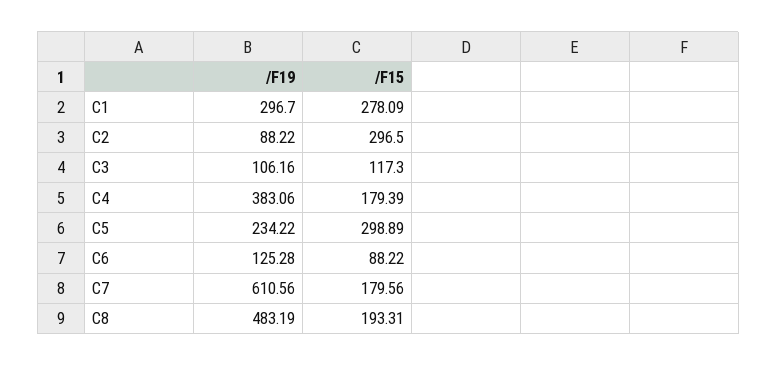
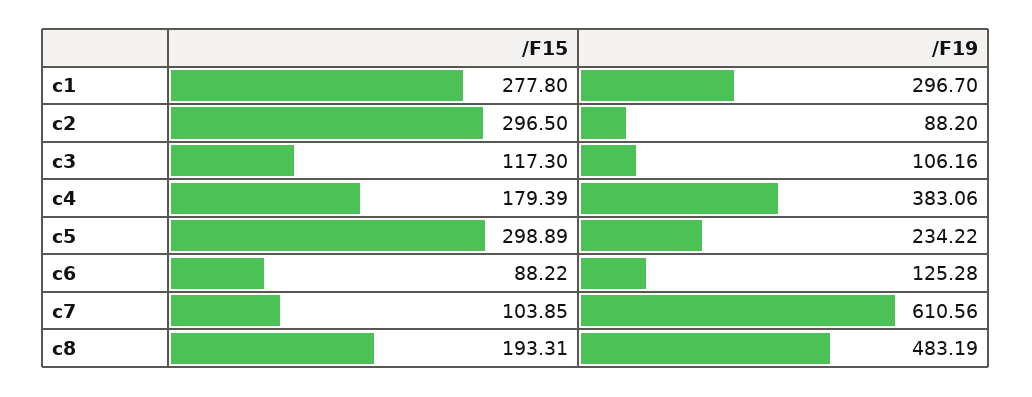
/F15, C1: 278.09 -> 277.8
/F19, C2: 88.22 -> 88.2
/F15, C7: 179.56 -> 103.85

